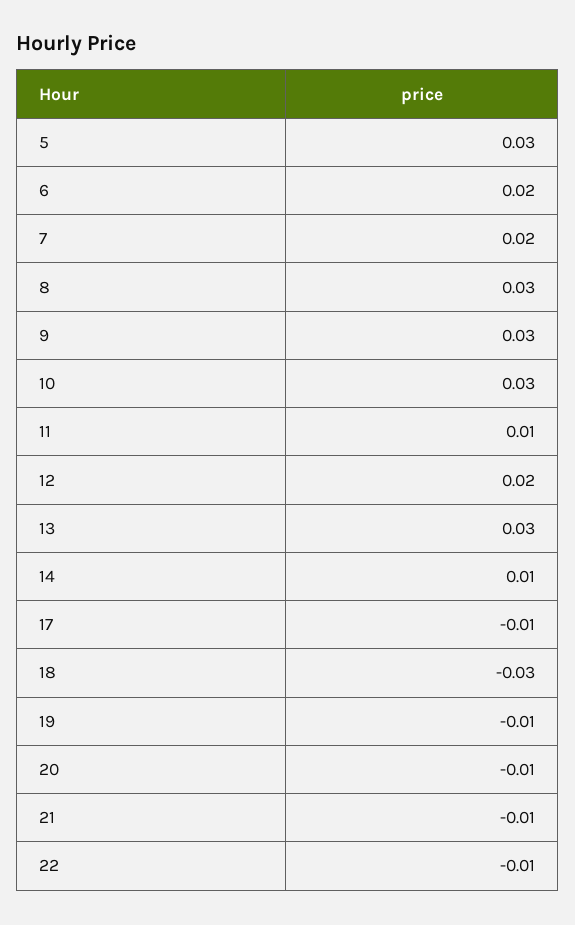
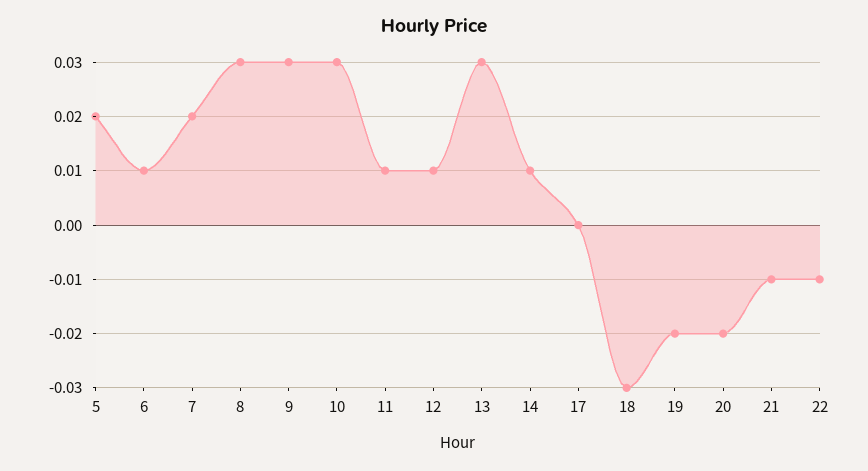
5: 0.03 -> 0.02
6: 0.02 -> 0.01
12: 0.02 -> 0.01
17: -0.01 -> 0
19: -0.01 -> -0.02
20: -0.01 -> -0.02

